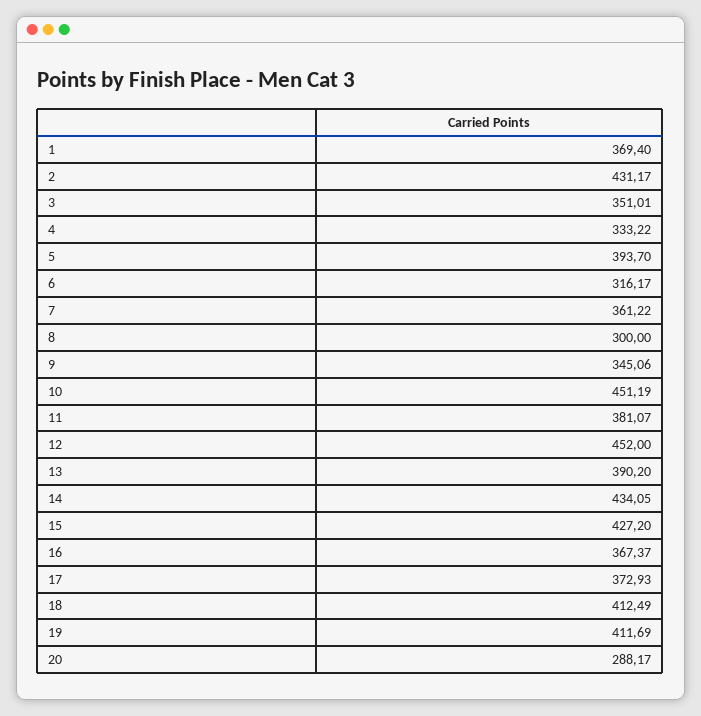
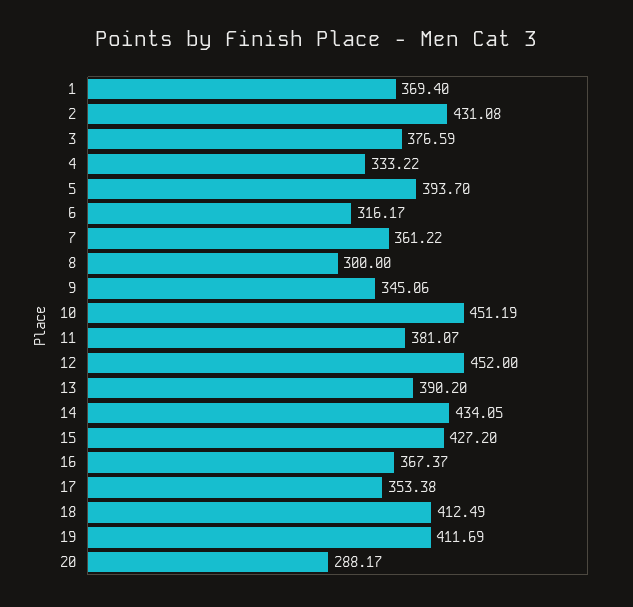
2: 431.17 -> 431.08
3: 351.01 -> 376.59
17: 372.93 -> 353.38

